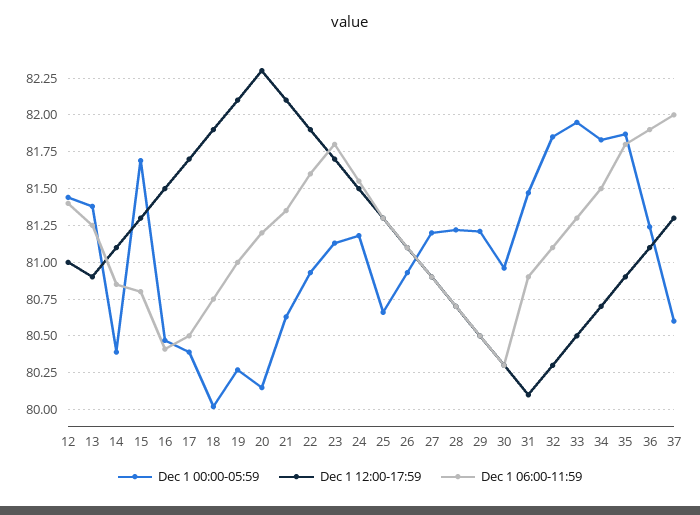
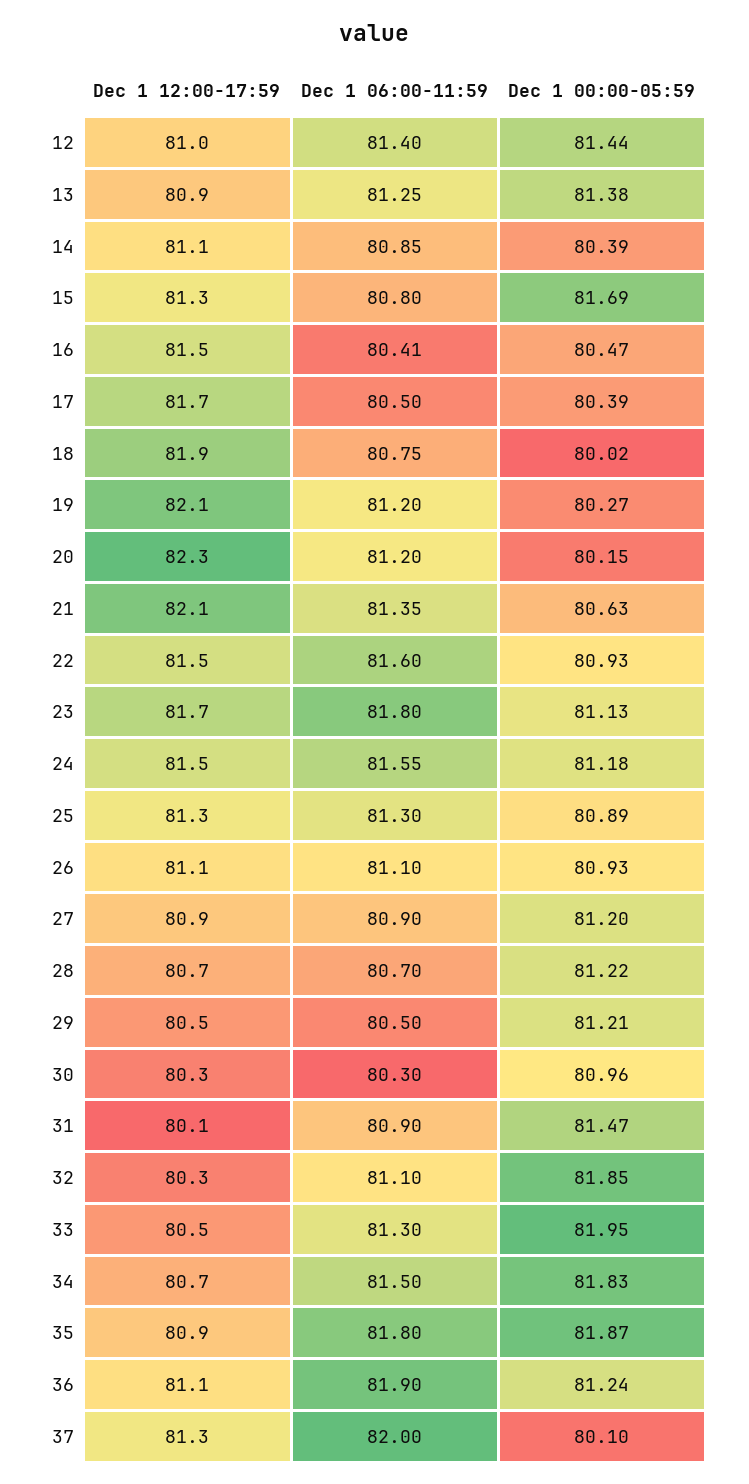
Dec 1 06:00-11:59, 19: 81 -> 81.2
Dec 1 12:00-17:59, 22: 81.9 -> 81.5
Dec 1 00:00-05:59, 25: 80.65 -> 80.89
Dec 1 00:00-05:59, 37: 80.6 -> 80.1

